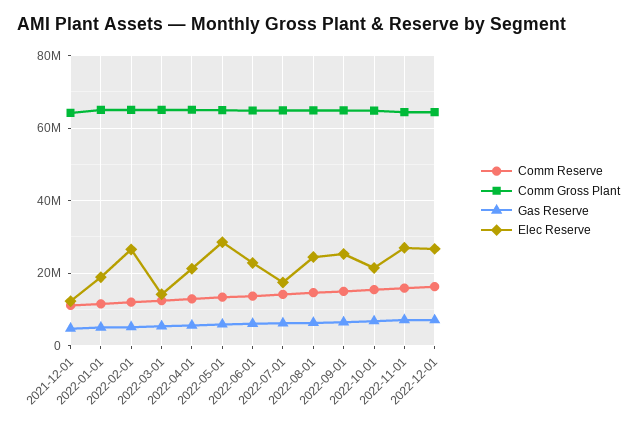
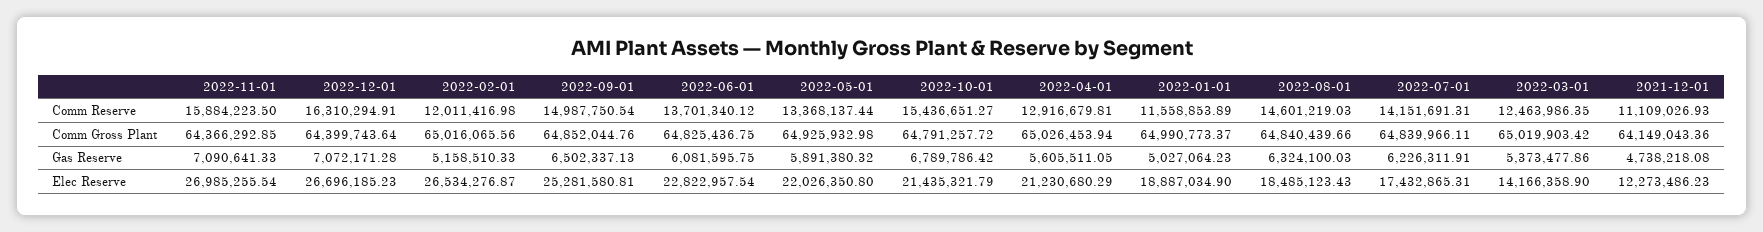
Elec Reserve, 2022-05-01: 28000000 -> 22026350.8
Elec Reserve, 2022-08-01: 24000000 -> 18485123.43

